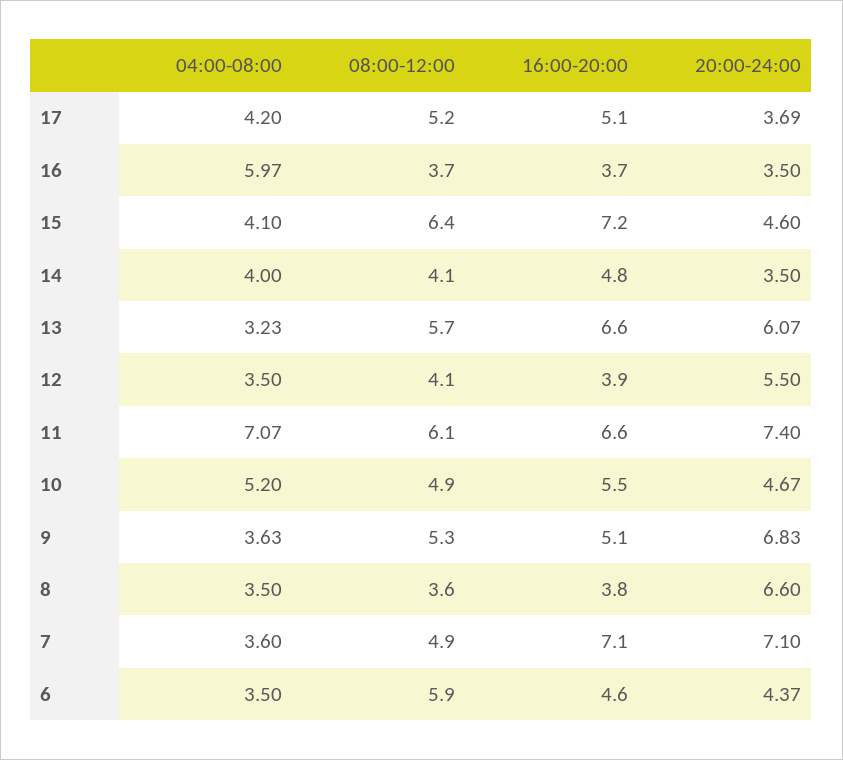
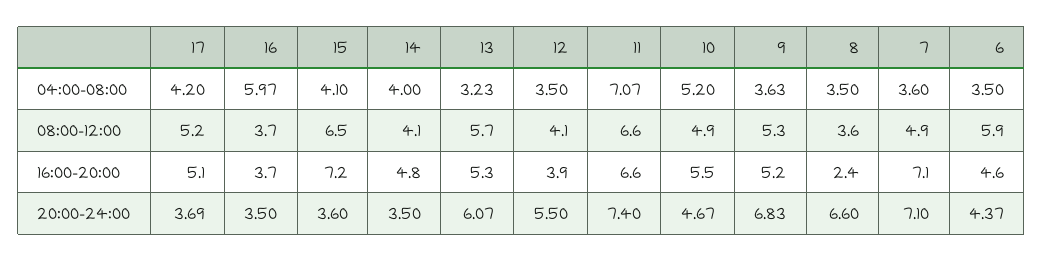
08:00-12:00, 15: 6.4 -> 6.5
20:00-24:00, 15: 4.6 -> 3.6
16:00-20:00, 13: 6.6 -> 5.3
08:00-12:00, 11: 6.1 -> 6.6
16:00-20:00, 9: 5.1 -> 5.2
16:00-20:00, 8: 3.8 -> 2.4

